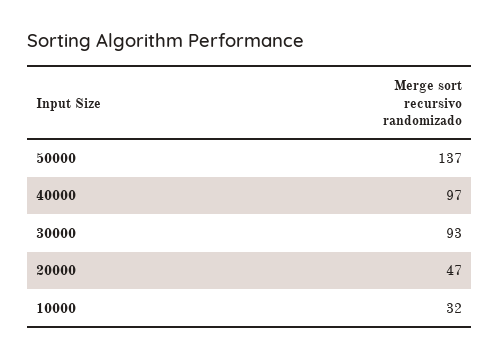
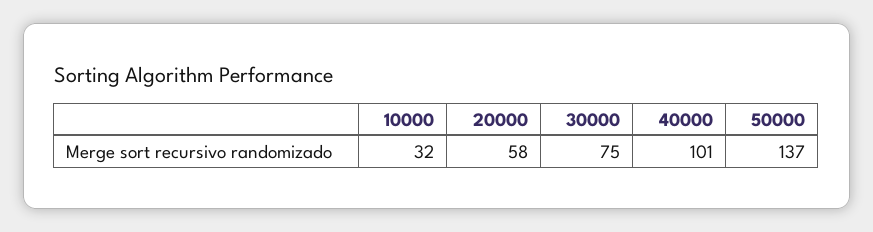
40000: 97 -> 101
30000: 93 -> 75
20000: 47 -> 58

